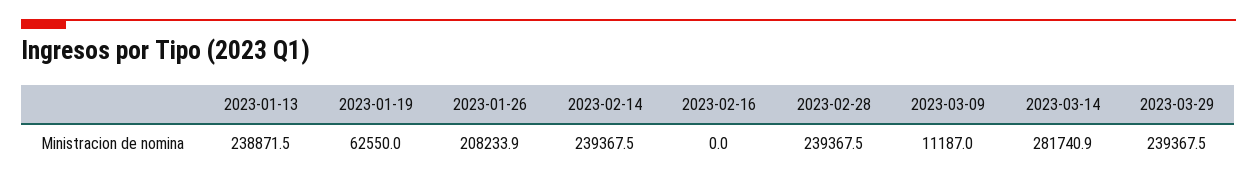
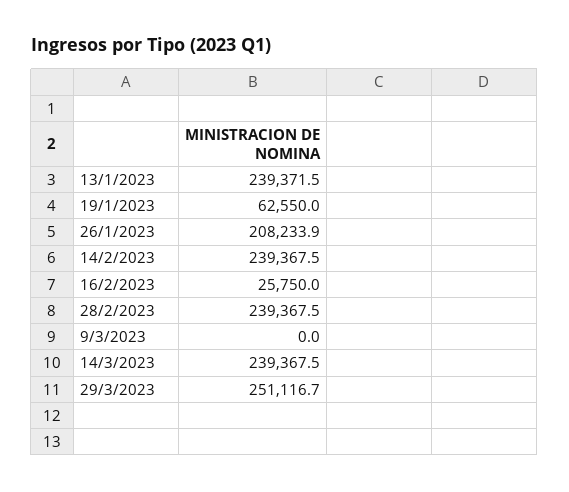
2023-01-13: 238871.5 -> 239371.5
2023-02-16: 0 -> 25750
2023-03-09: 11187 -> 0
2023-03-14: 281740.9 -> 239367.5
2023-03-29: 239367.5 -> 251116.7

